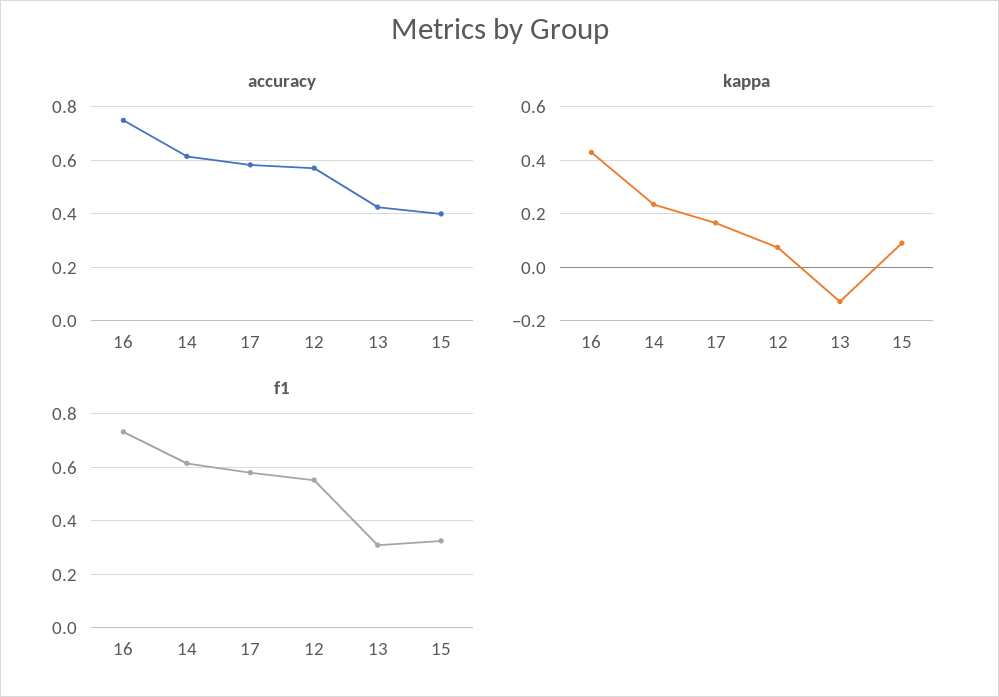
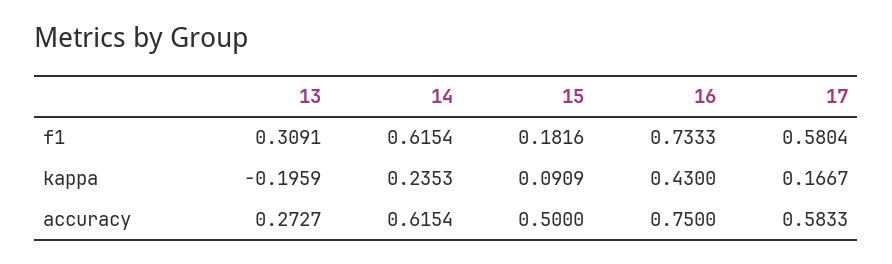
accuracy, 12: 0.575 -> none
accuracy, 13: 0.425 -> 0.2727
accuracy, 15: 0.4 -> 0.5
kappa, 12: 0.075 -> none
kappa, 13: -0.125 -> -0.1959
f1, 12: 0.55 -> none
f1, 15: 0.325 -> 0.1816

